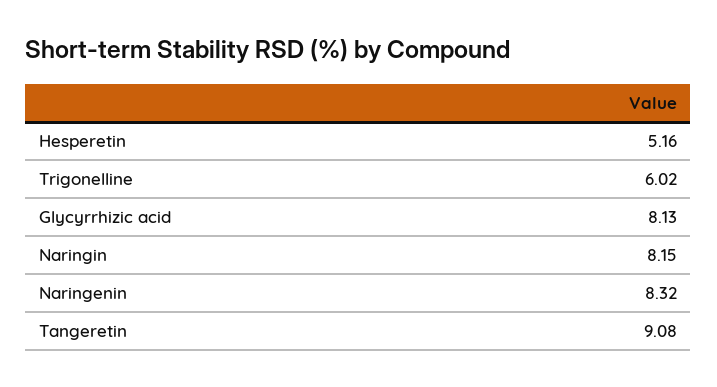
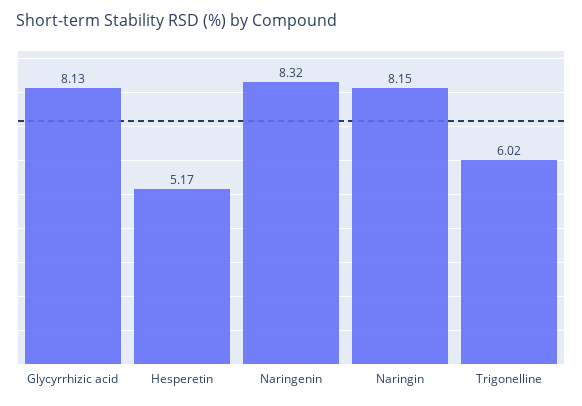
Hesperetin: 5.16 -> 5.17
Tangeretin: 9.08 -> none

